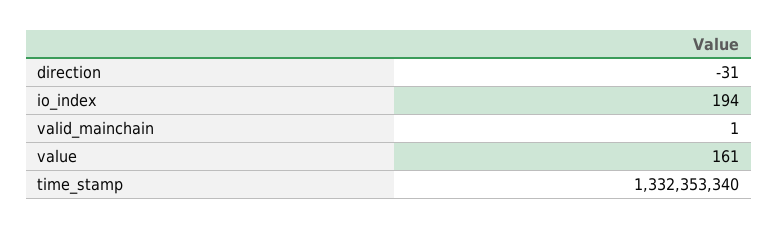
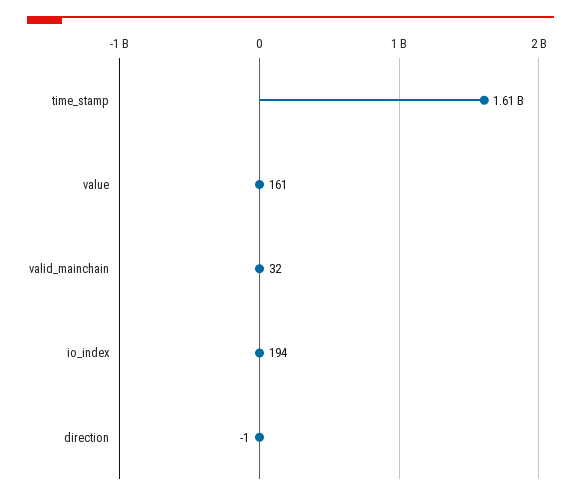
direction: -31 -> -1
valid_mainchain: 1 -> 32
time_stamp: 1332353340 -> 1610000000

